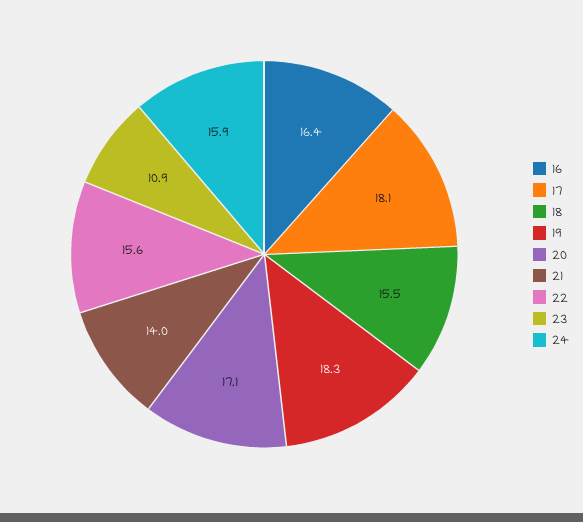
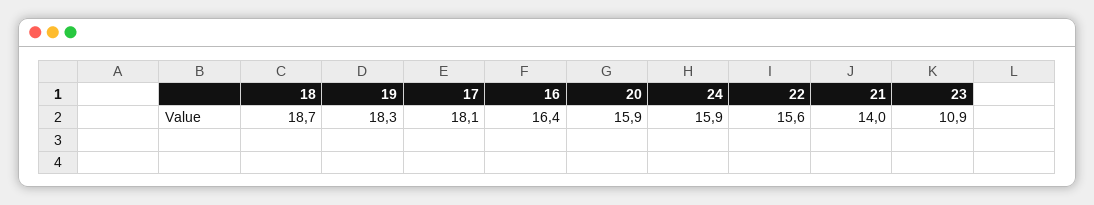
18: 15.5 -> 18.7
20: 17.1 -> 15.9

